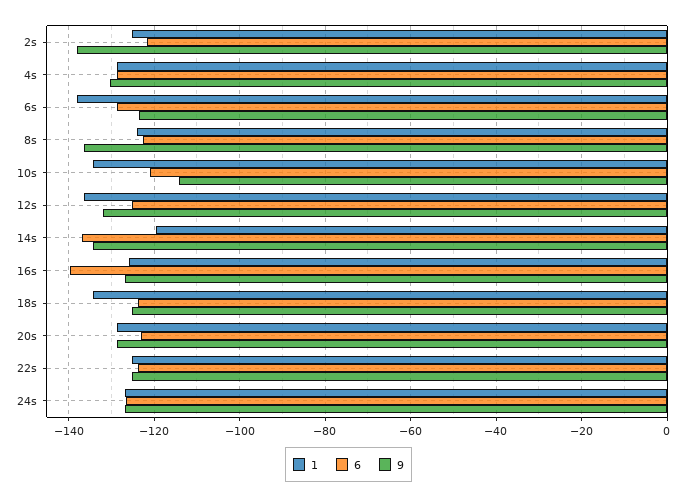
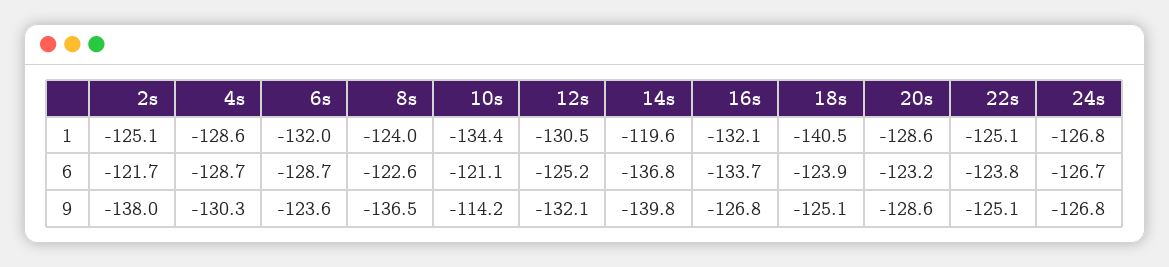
1, 6s: -138 -> -132
1, 12s: -136 -> -130.5
9, 14s: -134 -> -139.8
1, 16s: -126 -> -132.1
6, 16s: -140 -> -133.7
1, 18s: -134 -> -140.5

